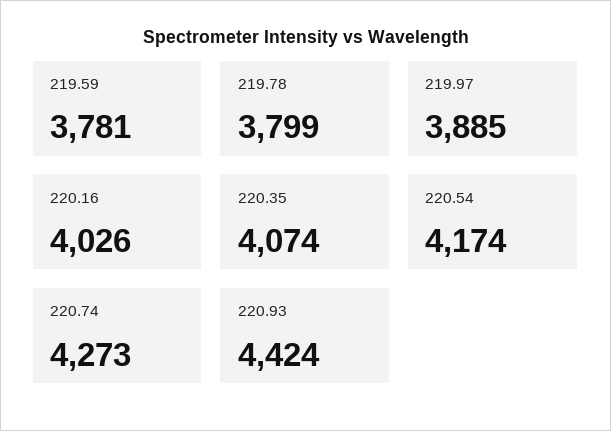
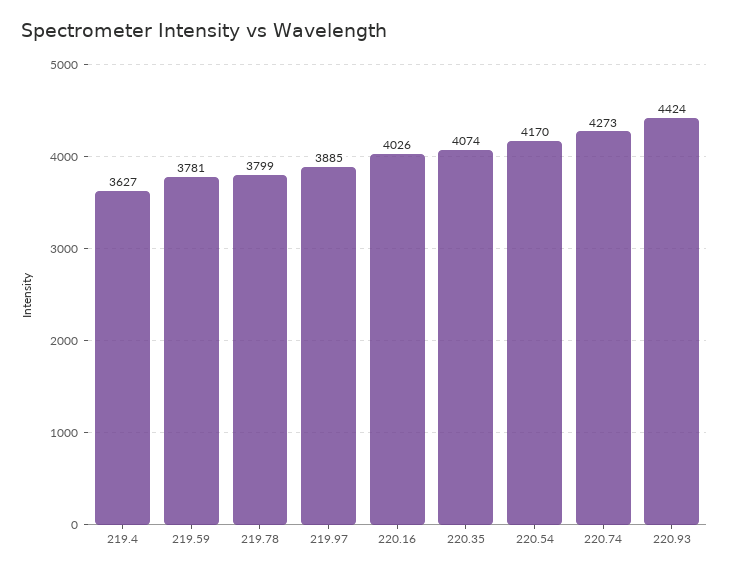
220.54: 4174 -> 4170
219.4: none -> 3627

